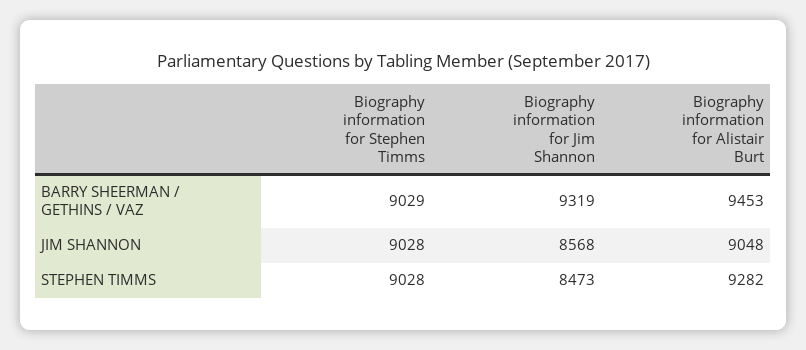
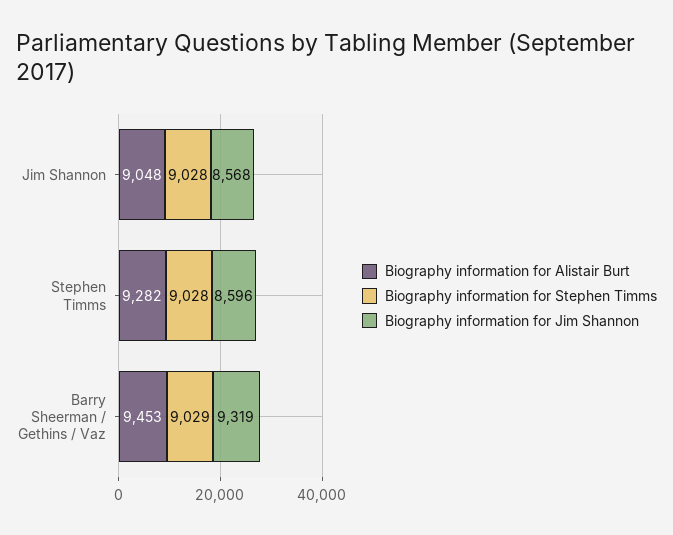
Biography information for Jim Shannon, STEPHEN TIMMS: 8473 -> 8596

